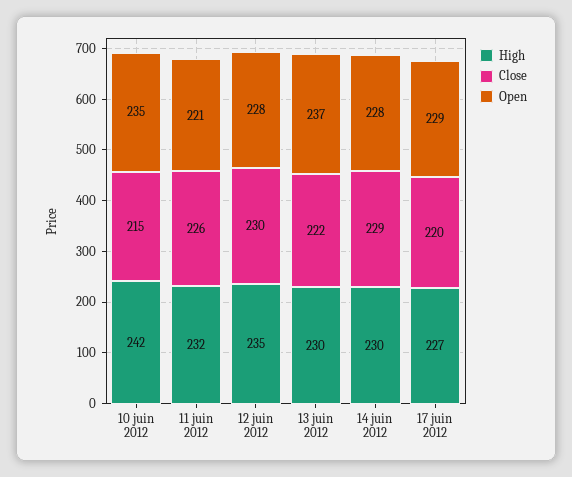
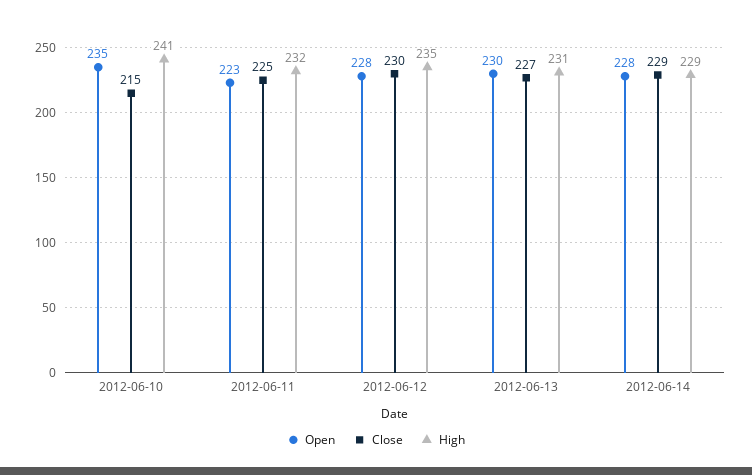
High, 10 juin 2012: 242 -> 241
Close, 11 juin 2012: 226 -> 225
Open, 11 juin 2012: 221 -> 223
High, 13 juin 2012: 230 -> 231
Close, 13 juin 2012: 222 -> 227
Open, 13 juin 2012: 237 -> 230
High, 14 juin 2012: 230 -> 229
High, 17 juin 2012: 227 -> none
Close, 17 juin 2012: 220 -> none
Open, 17 juin 2012: 229 -> none

